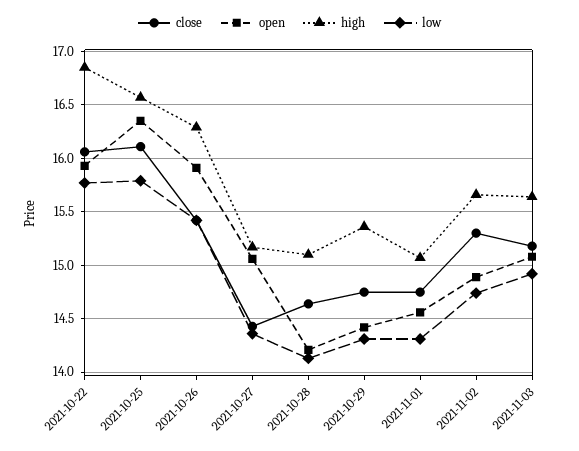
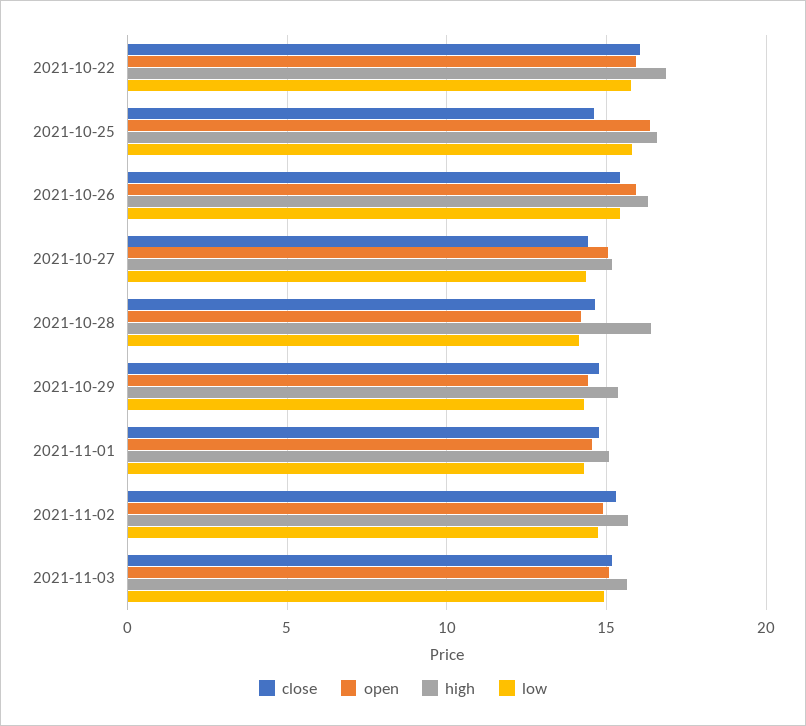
close, 2021-10-25: 16.1 -> 14.5
high, 2021-10-28: 15.1 -> 16.5

